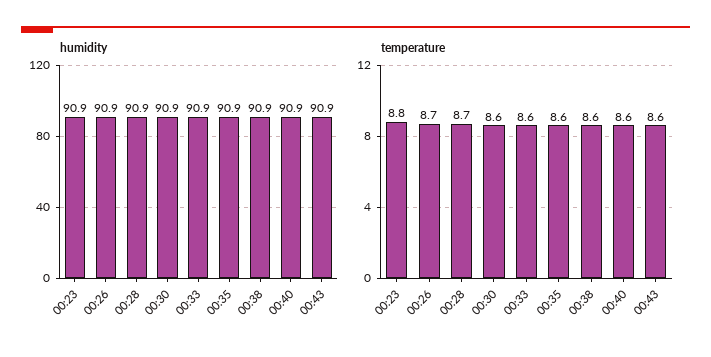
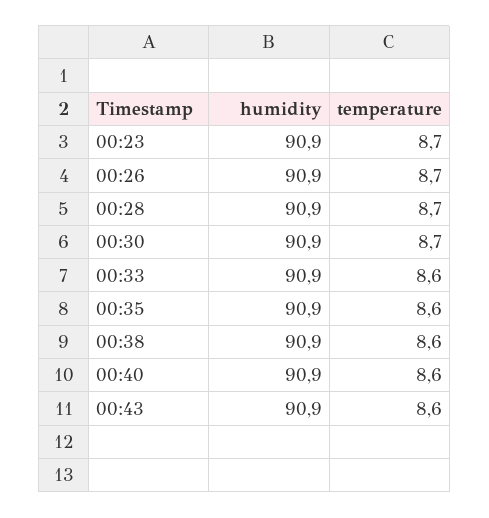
temperature, 00:23: 8.8 -> 8.7
temperature, 00:30: 8.6 -> 8.7

